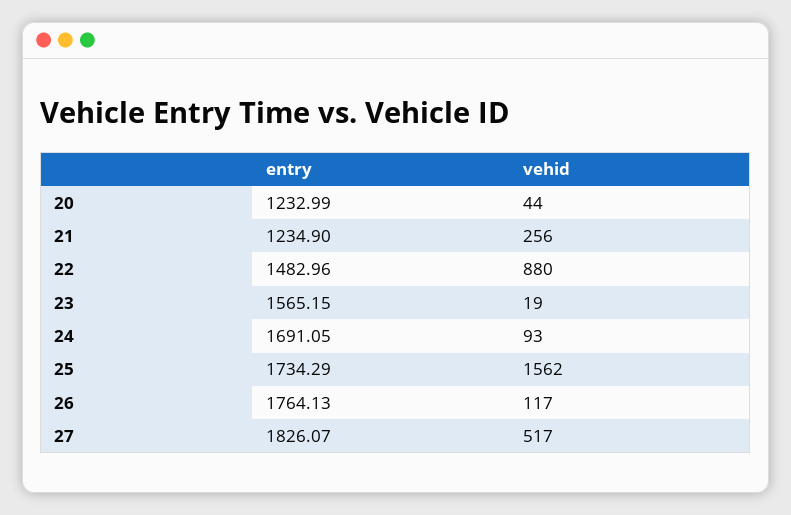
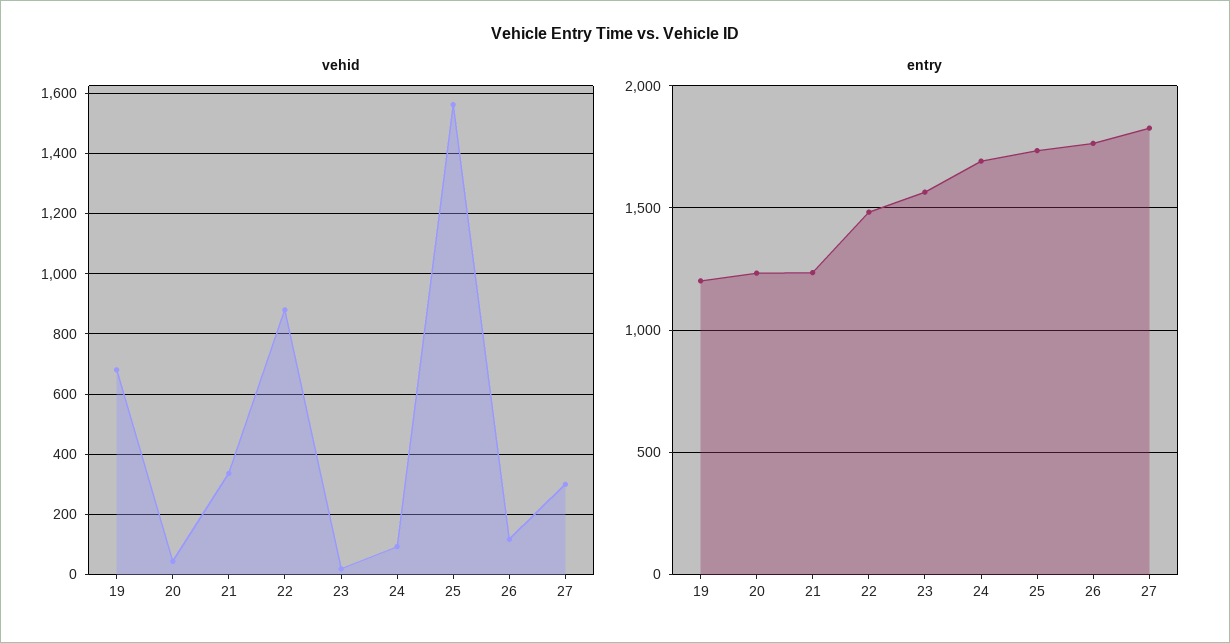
vehid, 21: 256 -> 340
vehid, 27: 517 -> 300
vehid, 19: none -> 680
entry, 19: none -> 1200

